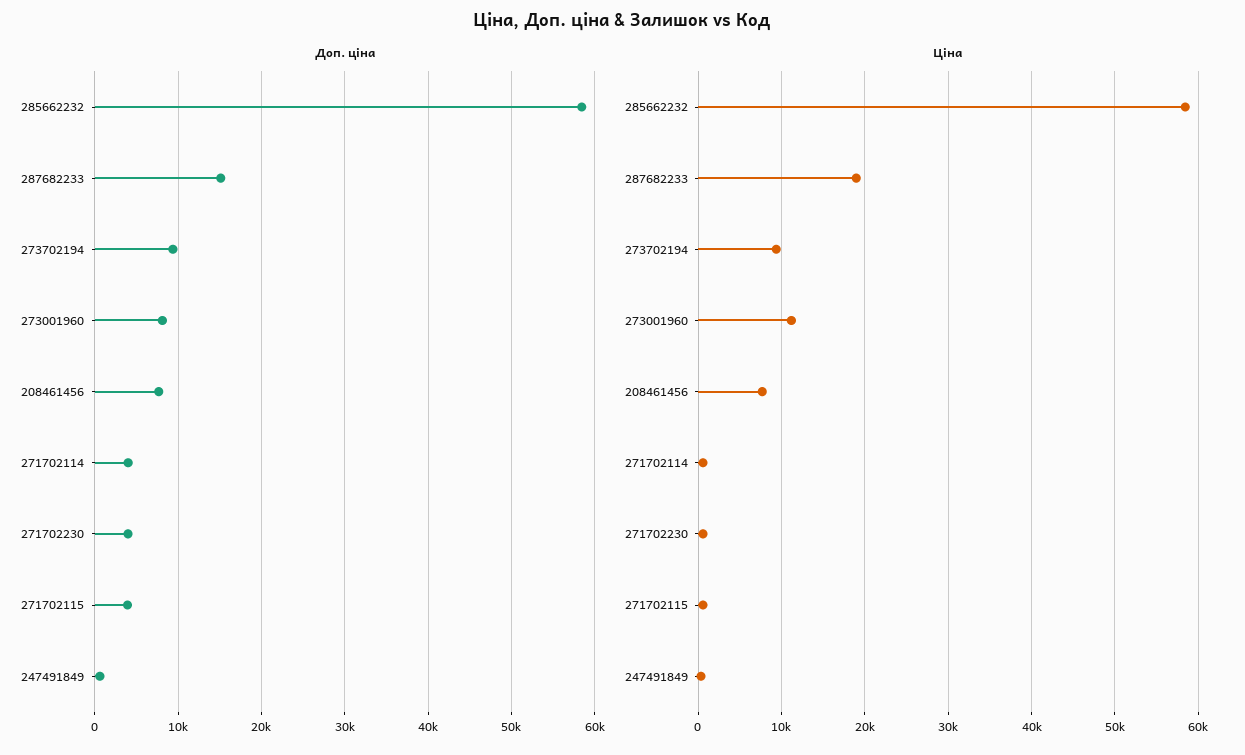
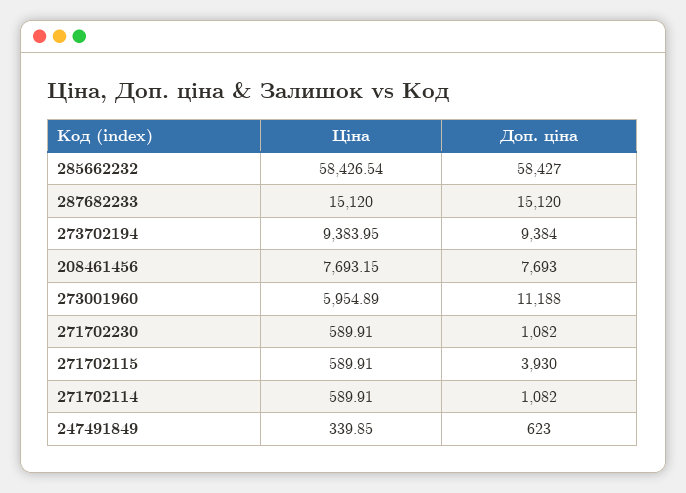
Доп. ціна, 273001960: 8000 -> 11188
Доп. ціна, 271702114: 4000 -> 1082
Доп. ціна, 271702230: 4000 -> 1082
Ціна, 287682233: 19000 -> 15120
Ціна, 273001960: 11000 -> 5954.89

